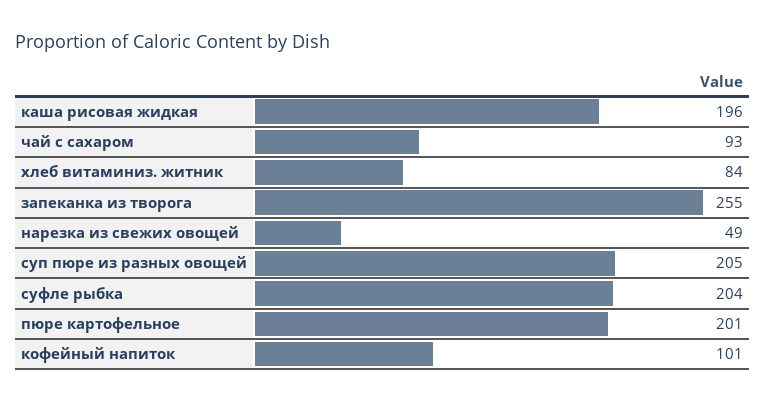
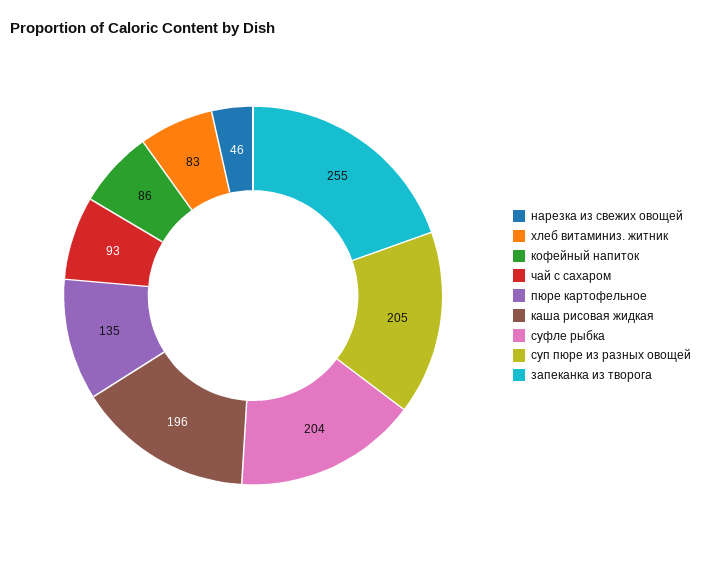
хлеб витаминиз. житник: 84 -> 83
нарезка из свежих овощей: 49 -> 46
пюре картофельное: 201 -> 135
кофейный напиток: 101 -> 86

